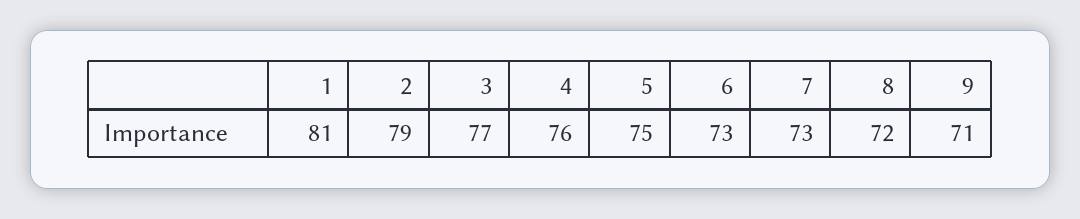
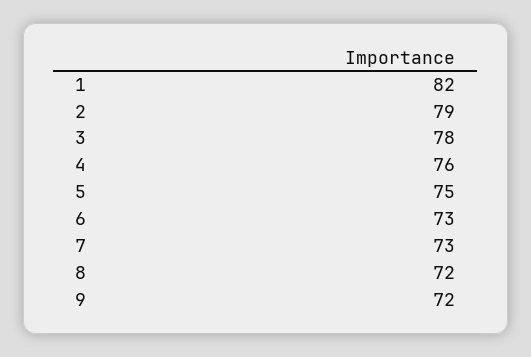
1: 81 -> 82
3: 77 -> 78
9: 71 -> 72

